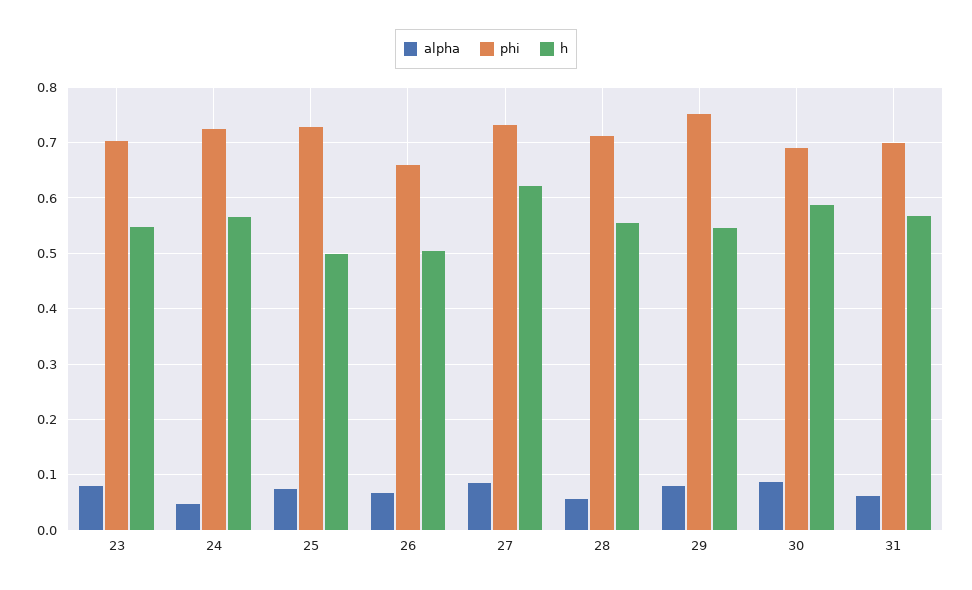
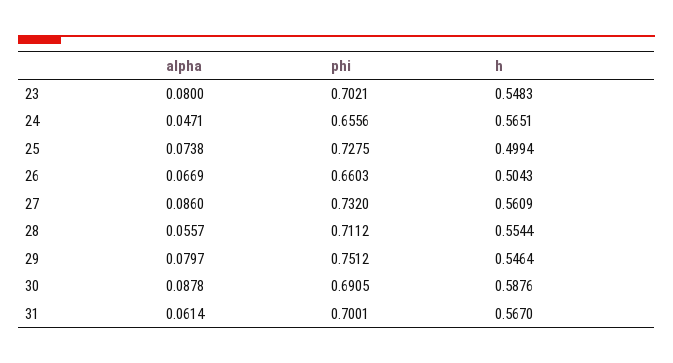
phi, 24: 0.72 -> 0.6556
h, 27: 0.62 -> 0.5609

